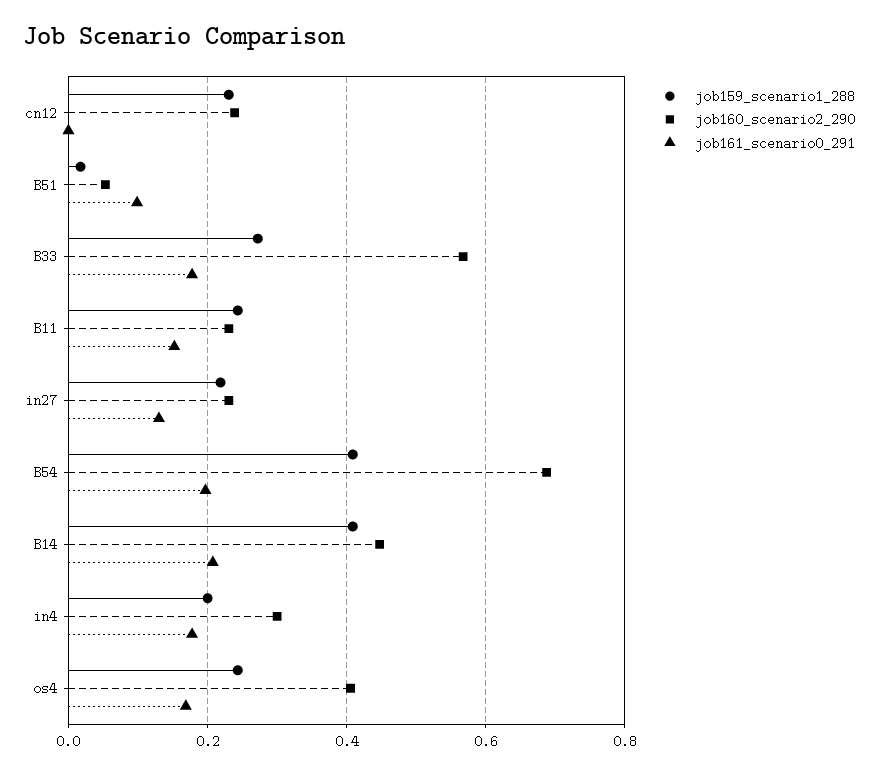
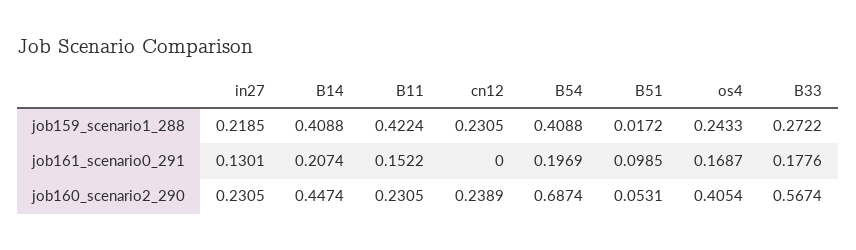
job159_scenario1_288, B11: 0.24 -> 0.4224
job159_scenario1_288, in4: 0.2 -> none
job160_scenario2_290, in4: 0.3 -> none
job161_scenario0_291, in4: 0.18 -> none

